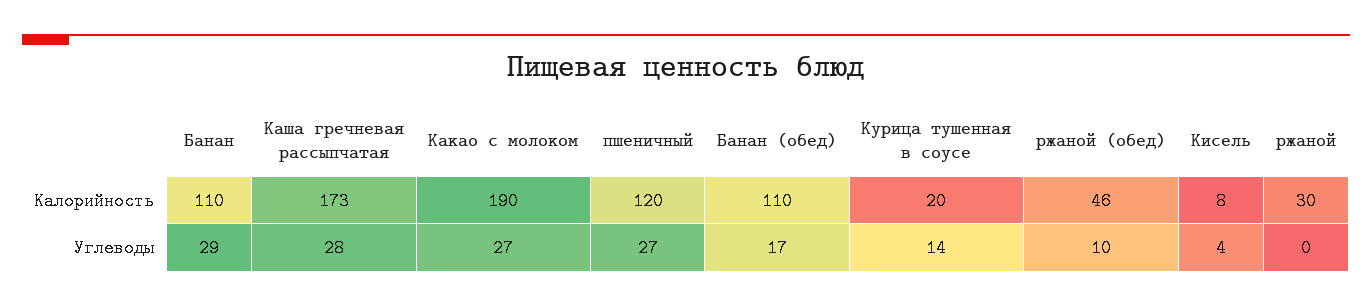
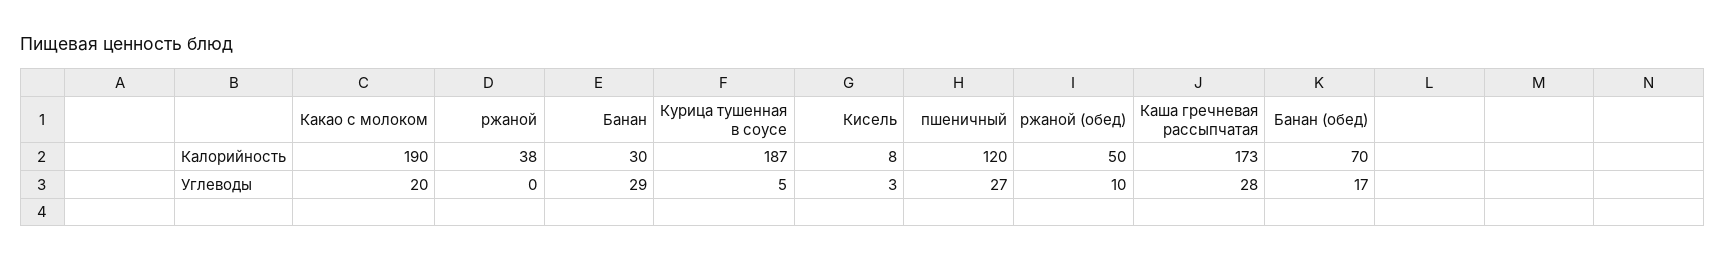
Банан, Калорийность: 110 -> 30
Банан (обед), Калорийность: 110 -> 70
Курица тушенная в соусе, Калорийность: 20 -> 187
ржаной (обед), Калорийность: 46 -> 50
ржаной, Калорийность: 30 -> 38
Какао с молоком, Углеводы: 27 -> 20
Курица тушенная в соусе, Углеводы: 14 -> 5
Кисель, Углеводы: 4 -> 3

